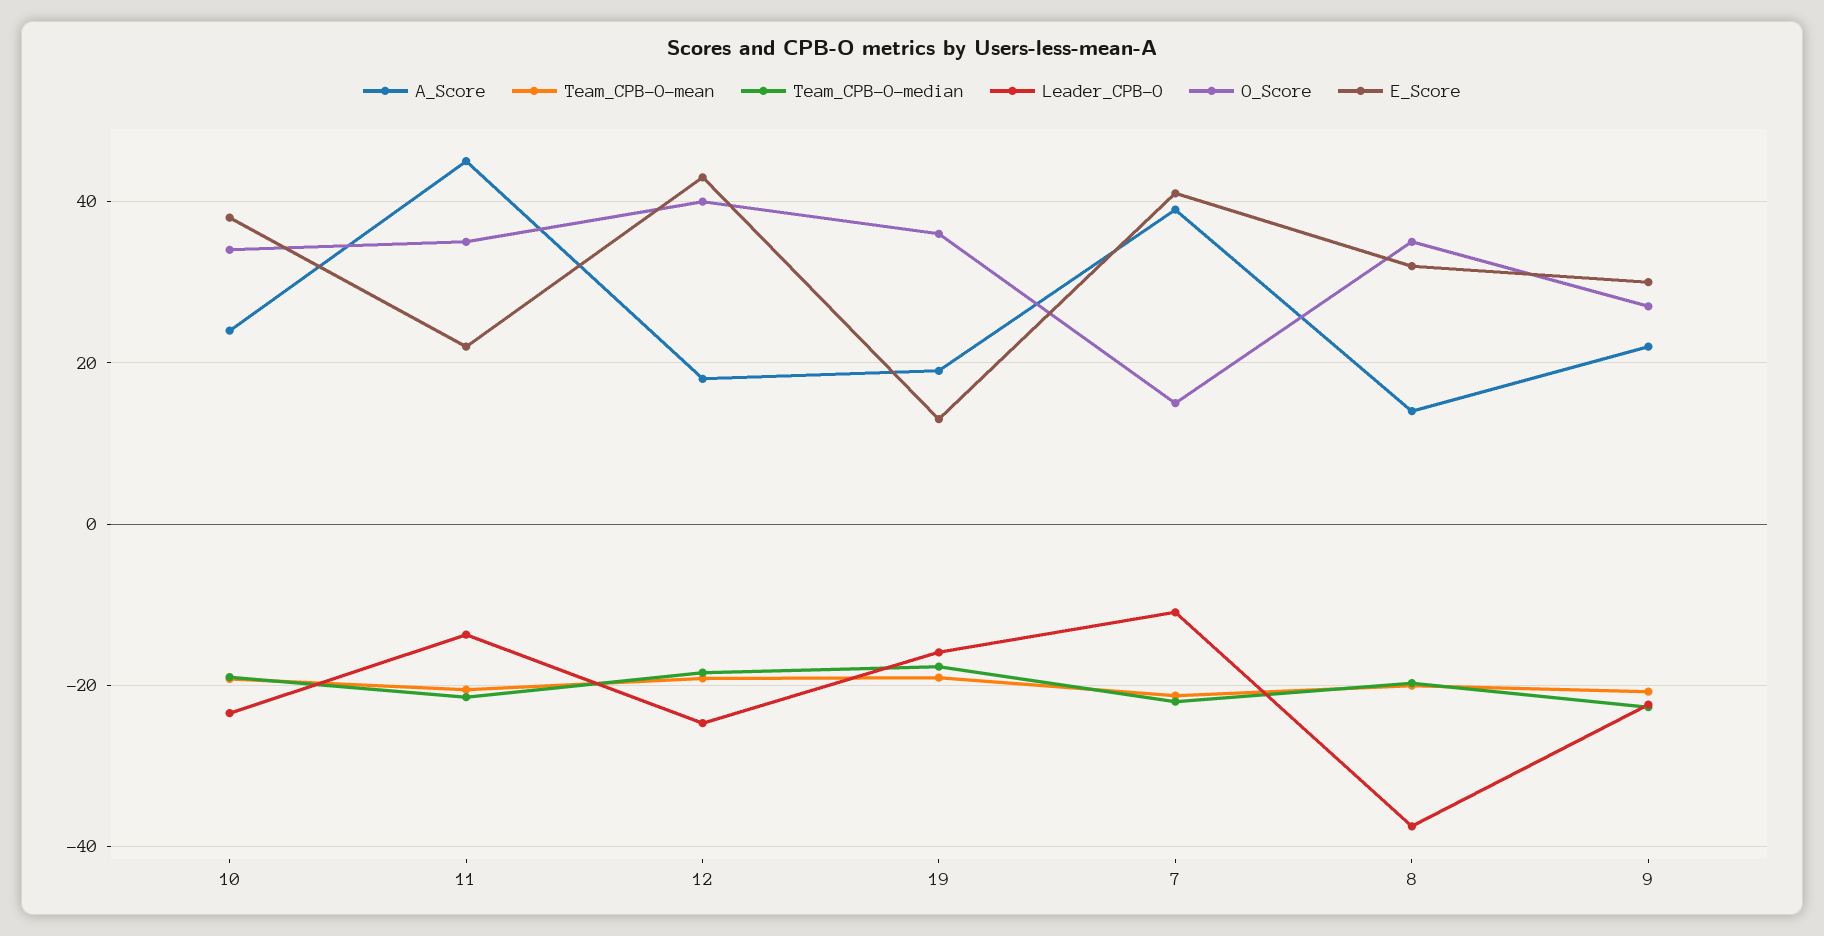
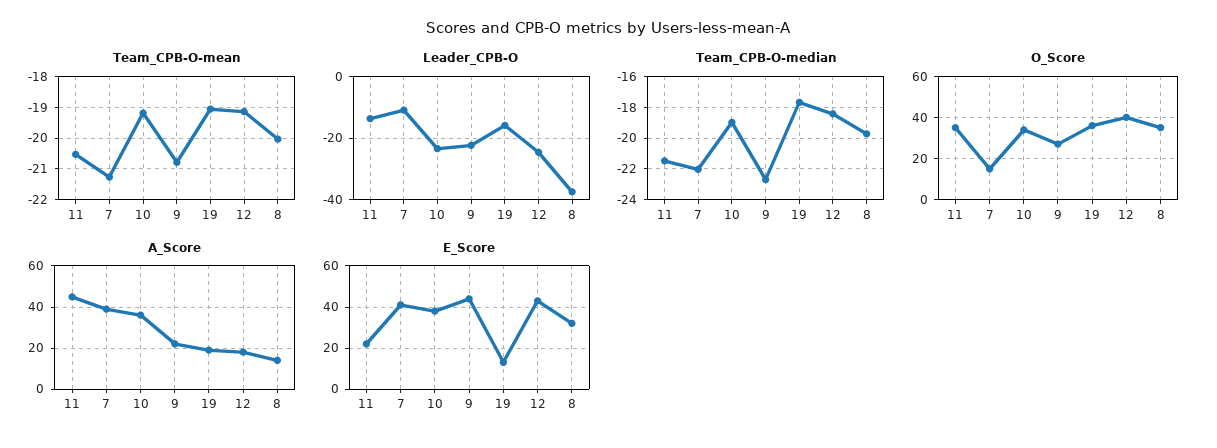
A_Score, 10: 24 -> 35
E_Score, 9: 30 -> 45

